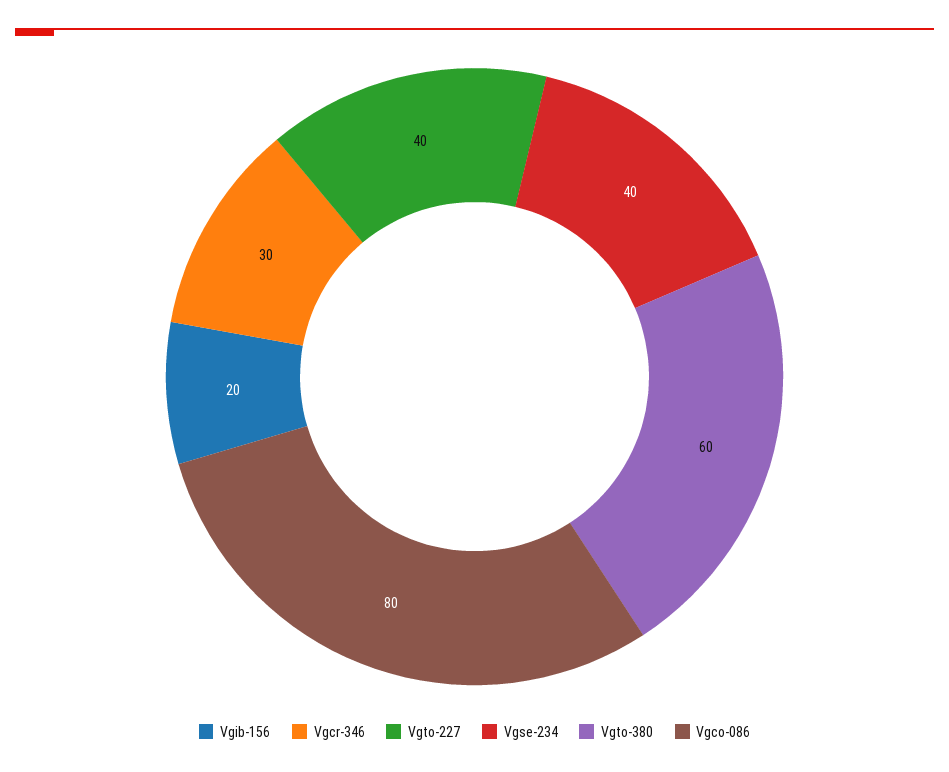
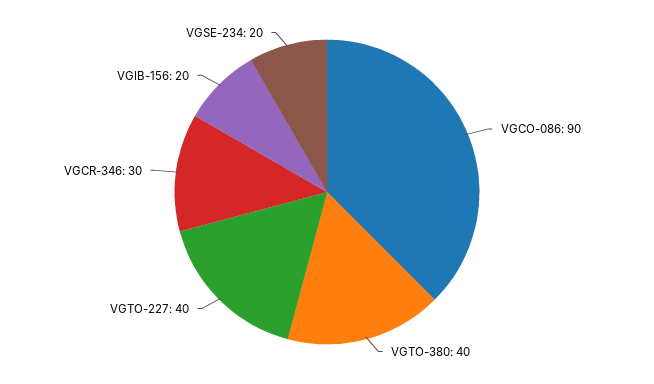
Vgse-234: 40 -> 20
Vgto-380: 60 -> 40
Vgco-086: 80 -> 90

